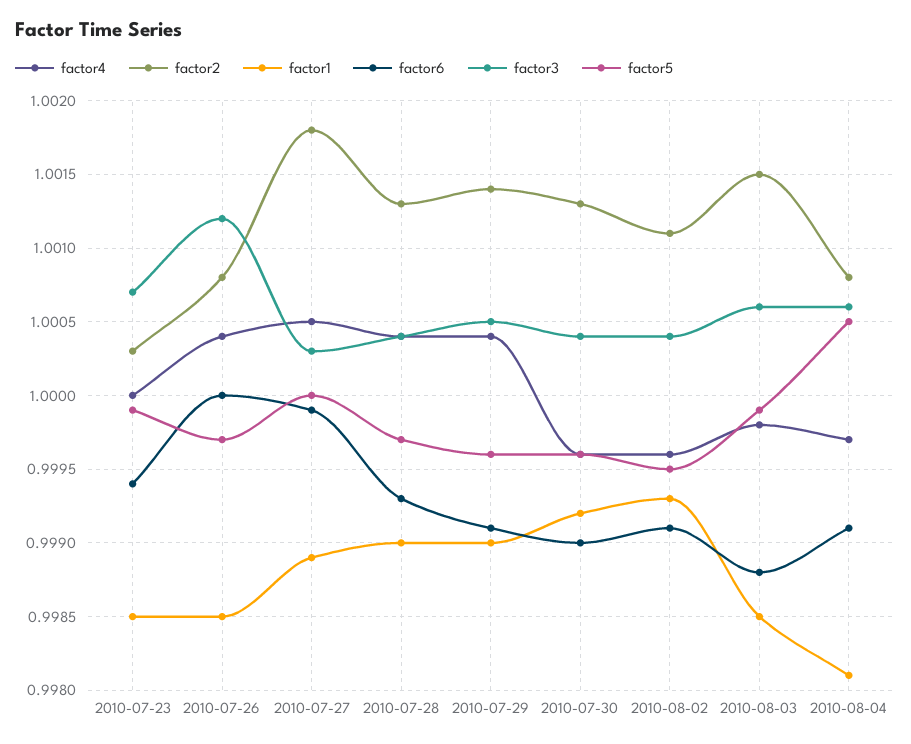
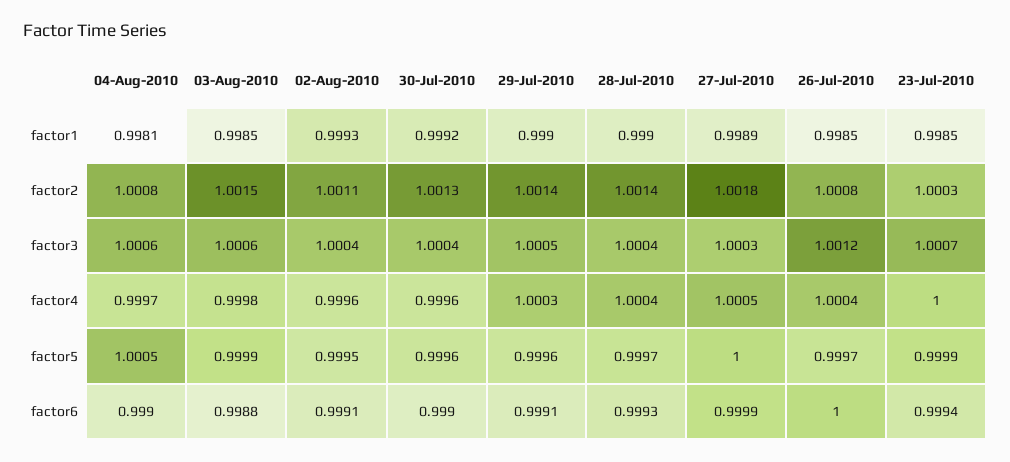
factor2, 2010-07-28: 1.0013 -> 1.0014
factor4, 2010-07-29: 1.0004 -> 1.0003
factor6, 2010-08-04: 0.9991 -> 0.999

